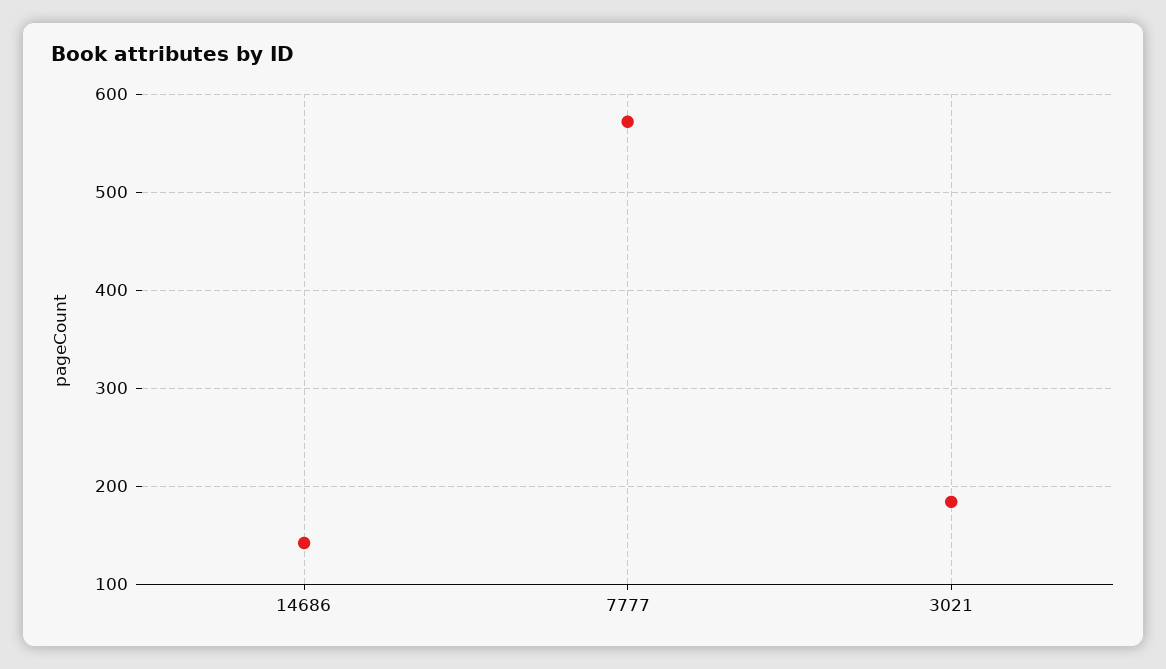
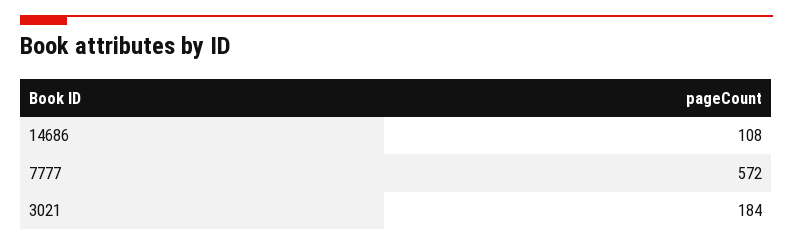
14686: 140 -> 108

